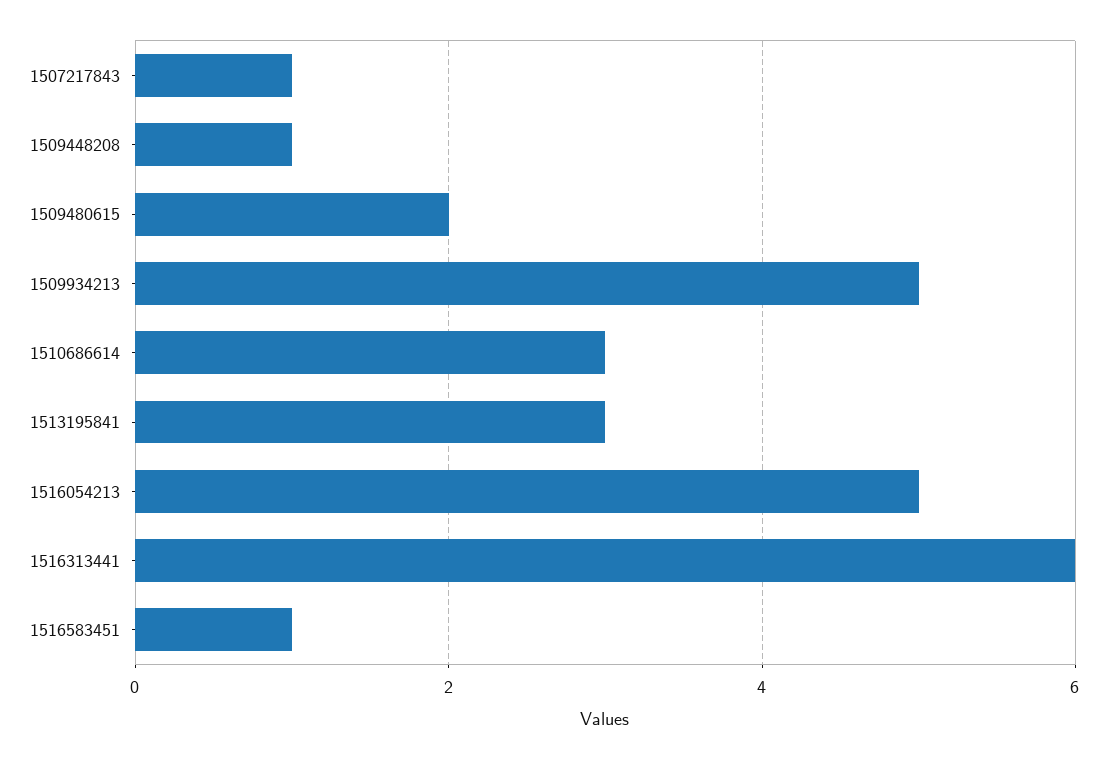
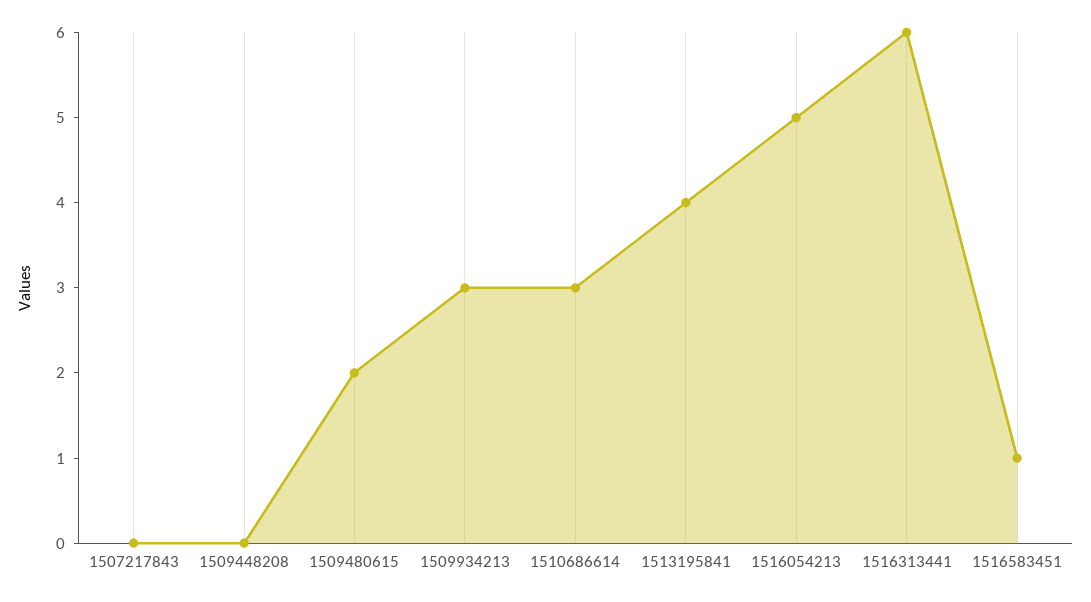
1507217843: 1 -> 0
1509448208: 1 -> 0
1509934213: 5 -> 3
1513195841: 3 -> 4

